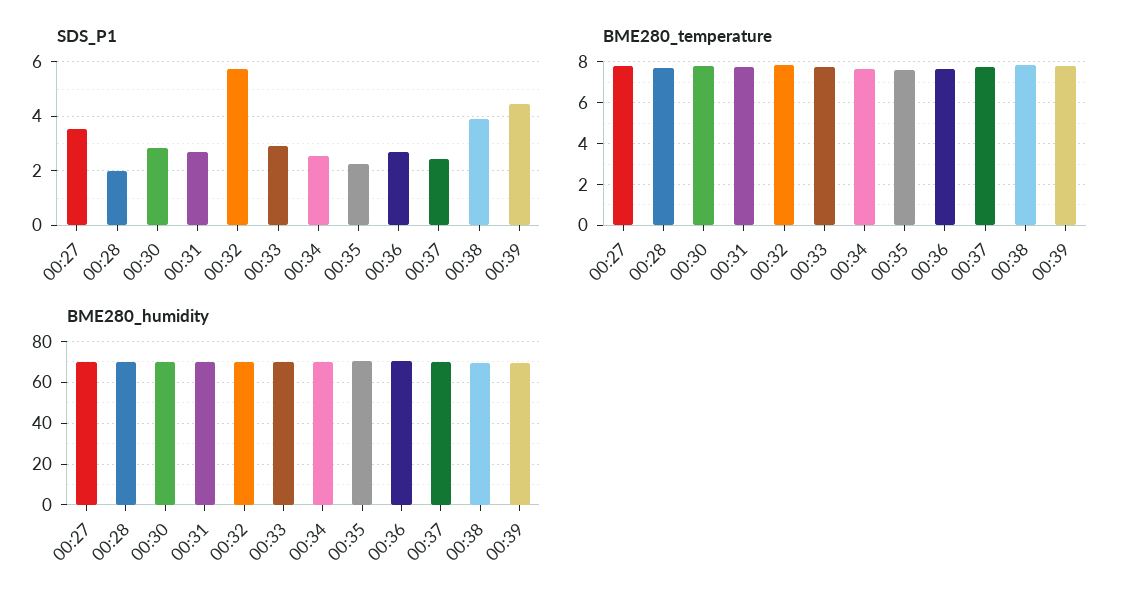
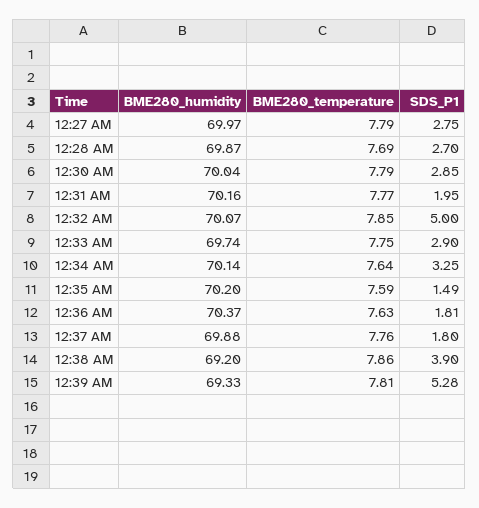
SDS_P1, 00:27: 3.5 -> 2.75
SDS_P1, 00:28: 2 -> 2.7
SDS_P1, 00:31: 2.75 -> 1.95
SDS_P1, 00:32: 5.75 -> 5
SDS_P1, 00:34: 2.5 -> 3.25
SDS_P1, 00:35: 2.25 -> 1.49
SDS_P1, 00:36: 2.75 -> 1.81
SDS_P1, 00:37: 2.5 -> 1.8
SDS_P1, 00:39: 4.5 -> 5.28

